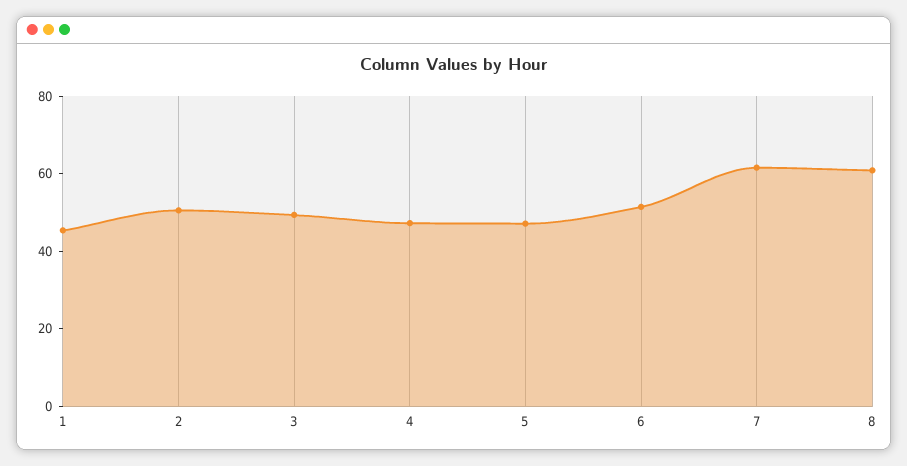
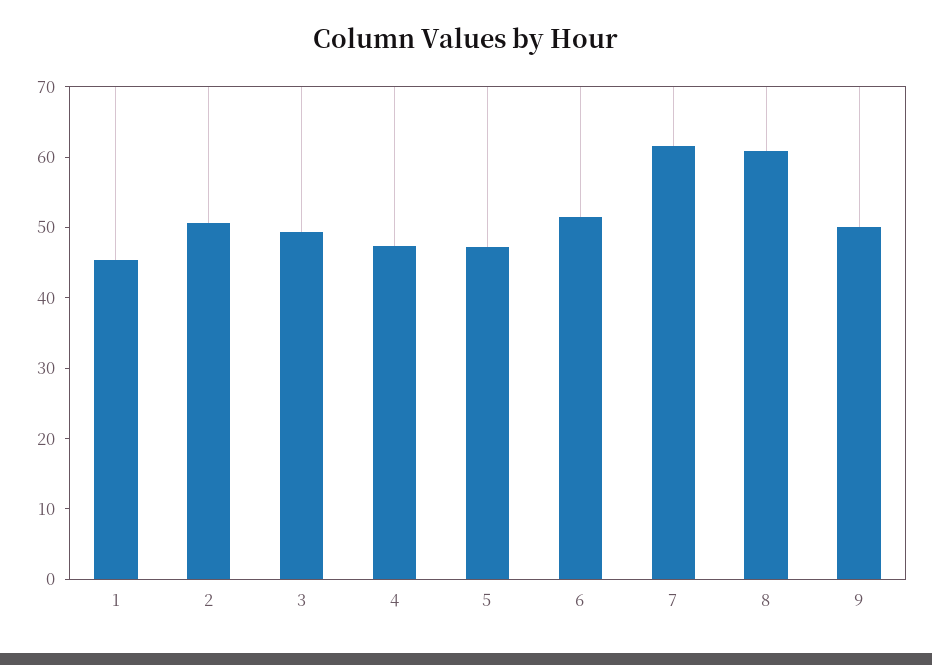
9: none -> 50

